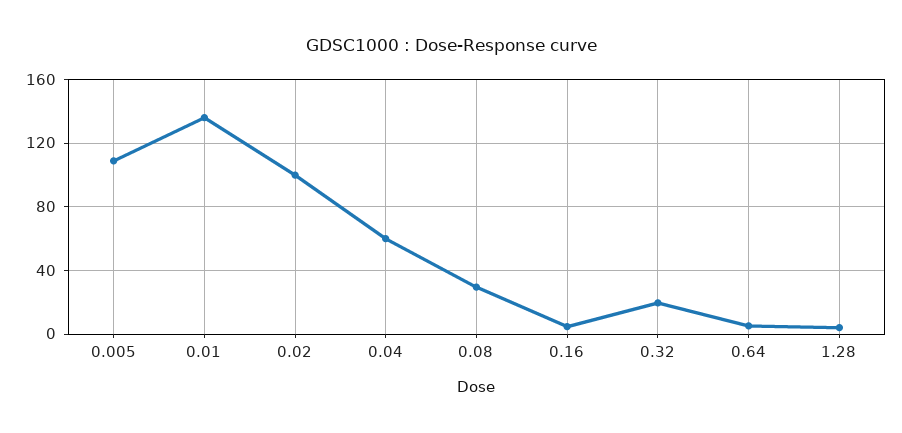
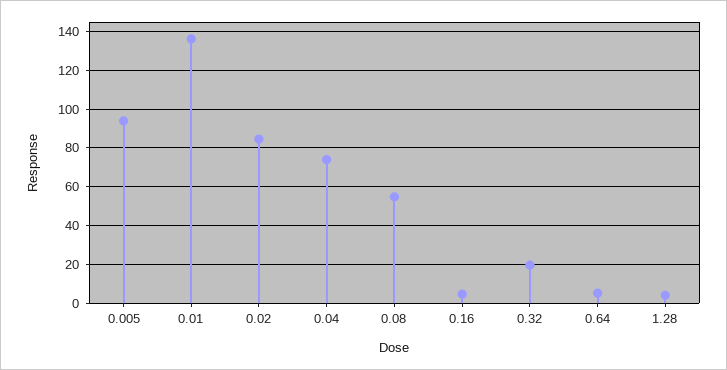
0.005: 110 -> 95
0.02: 100 -> 85
0.04: 60 -> 75
0.08: 30 -> 55

